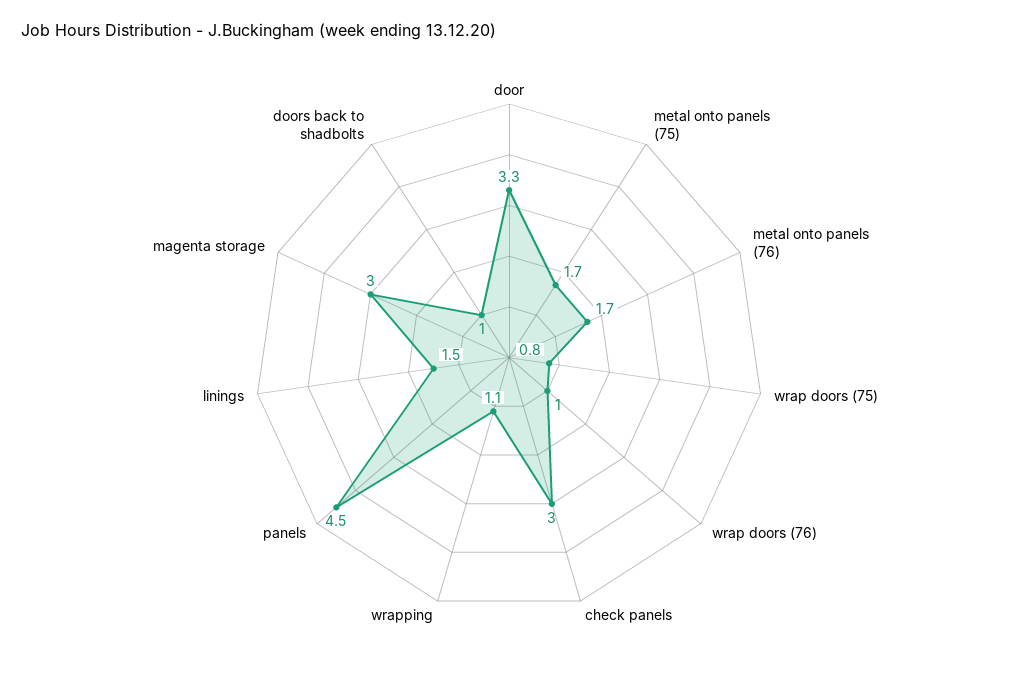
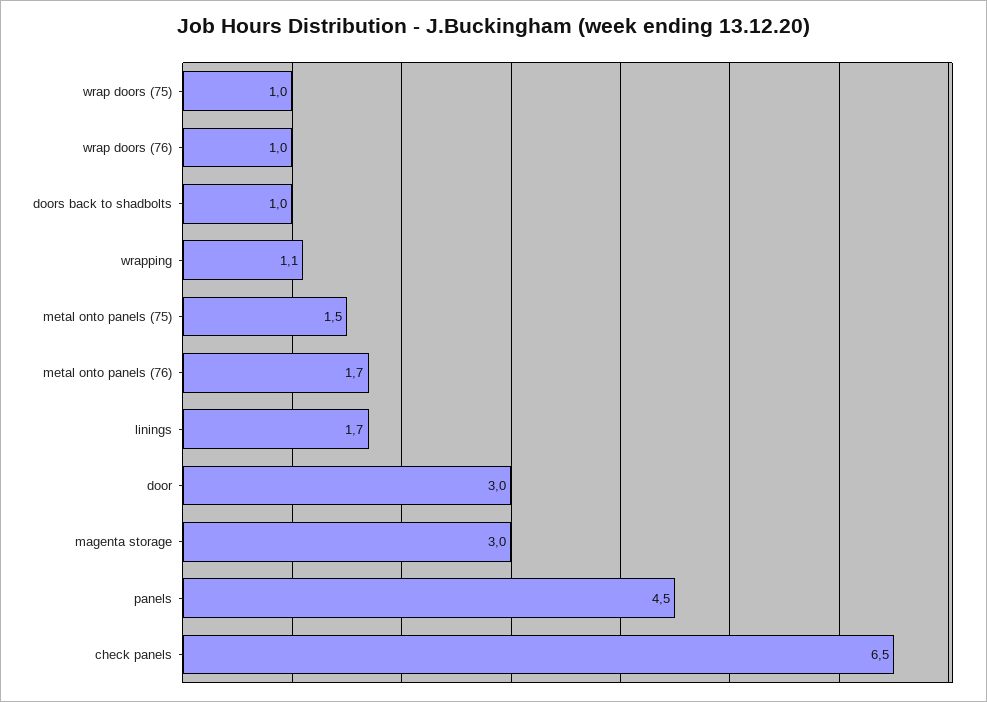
door: 3.3 -> 3
metal onto panels (75): 1.7 -> 1.5
wrap doors (75): 0.8 -> 1
check panels: 3 -> 6.5
linings: 1.5 -> 1.7

